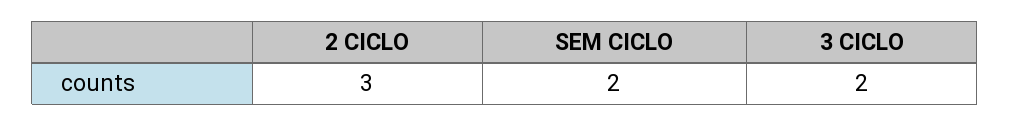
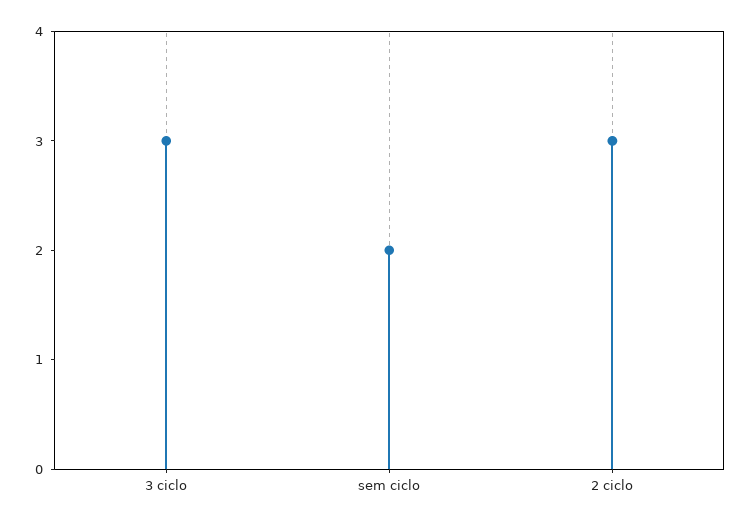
3 CICLO: 2 -> 3

